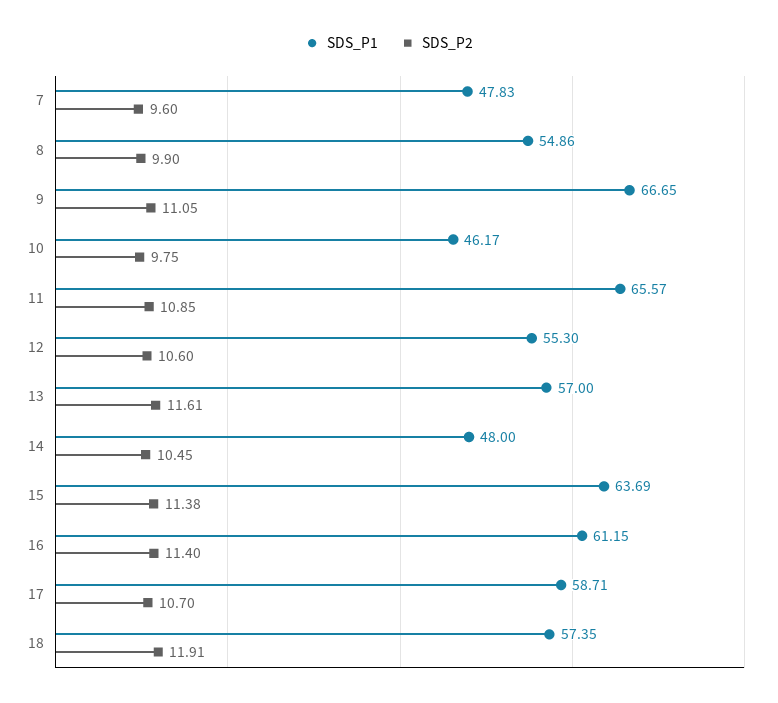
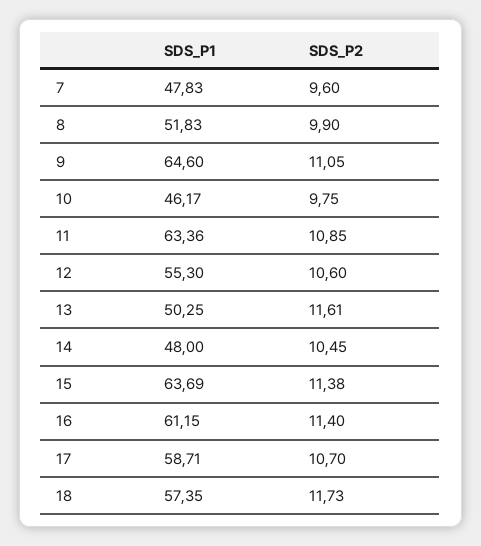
SDS_P1, 8: 54.86 -> 51.83
SDS_P1, 9: 66.65 -> 64.6
SDS_P1, 11: 65.57 -> 63.36
SDS_P1, 13: 57 -> 50.25
SDS_P2, 18: 11.91 -> 11.73

